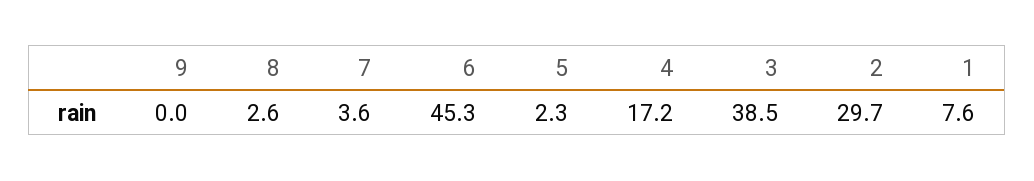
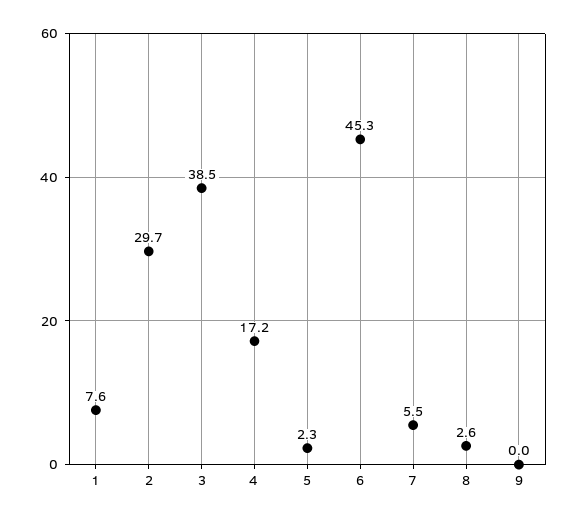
7: 3.6 -> 5.5

